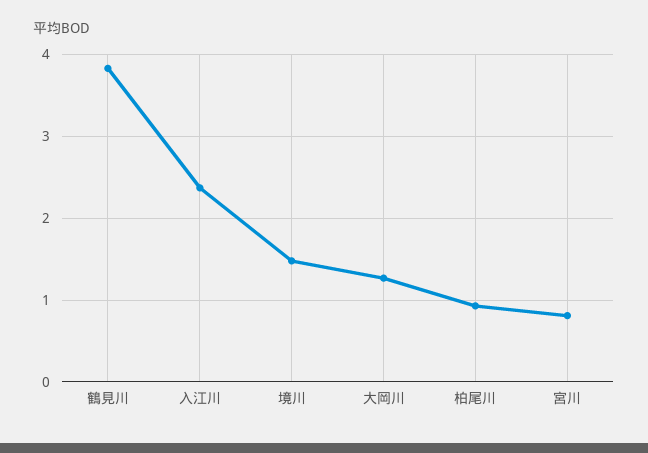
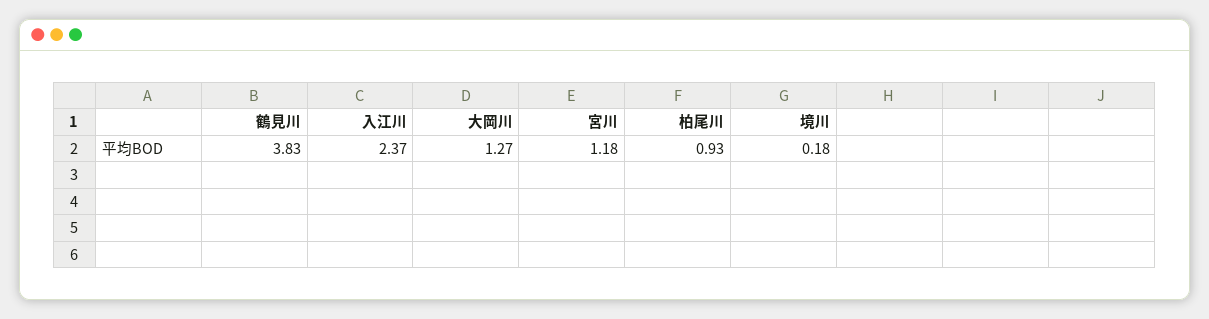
境川: 1.5 -> 0.18
宮川: 0.8 -> 1.18

